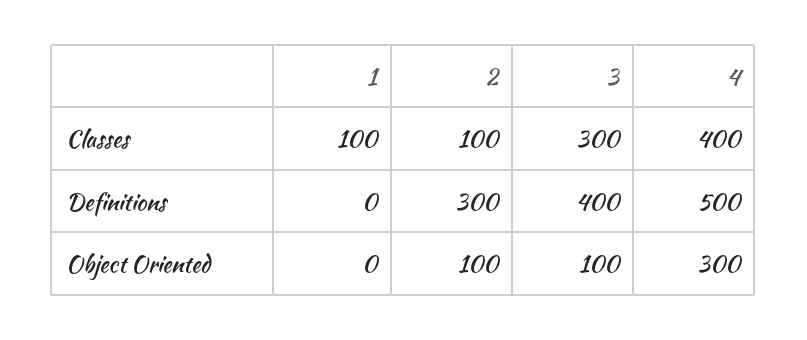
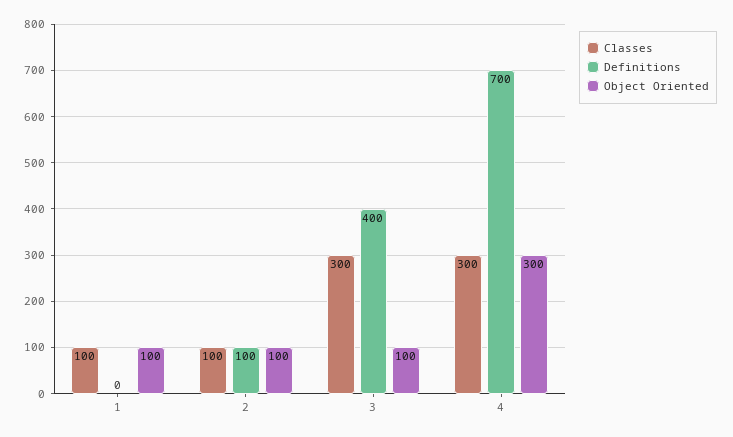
Classes, 4: 400 -> 300
Definitions, 2: 300 -> 100
Definitions, 4: 500 -> 700
Object Oriented, 1: 0 -> 100

